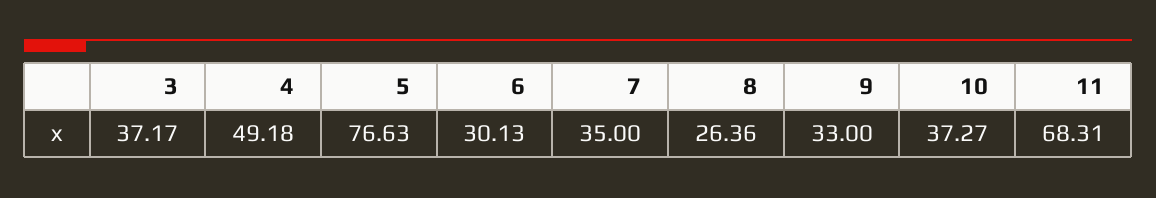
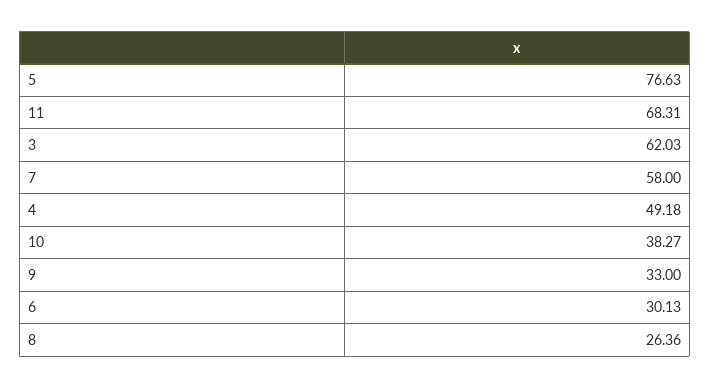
3: 37.17 -> 62.03
7: 35 -> 58
10: 37.27 -> 38.27

